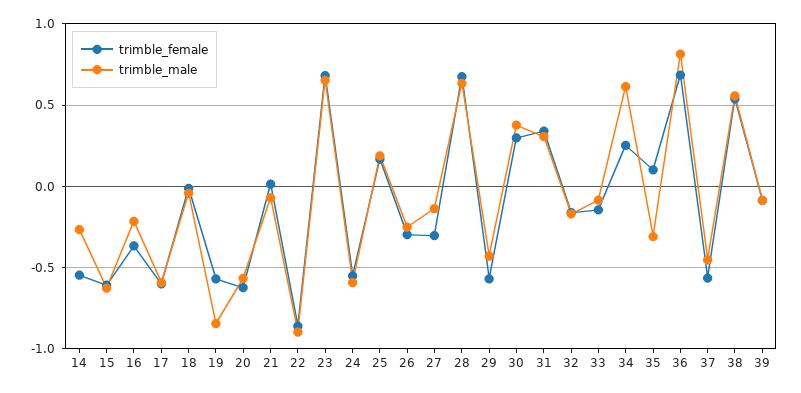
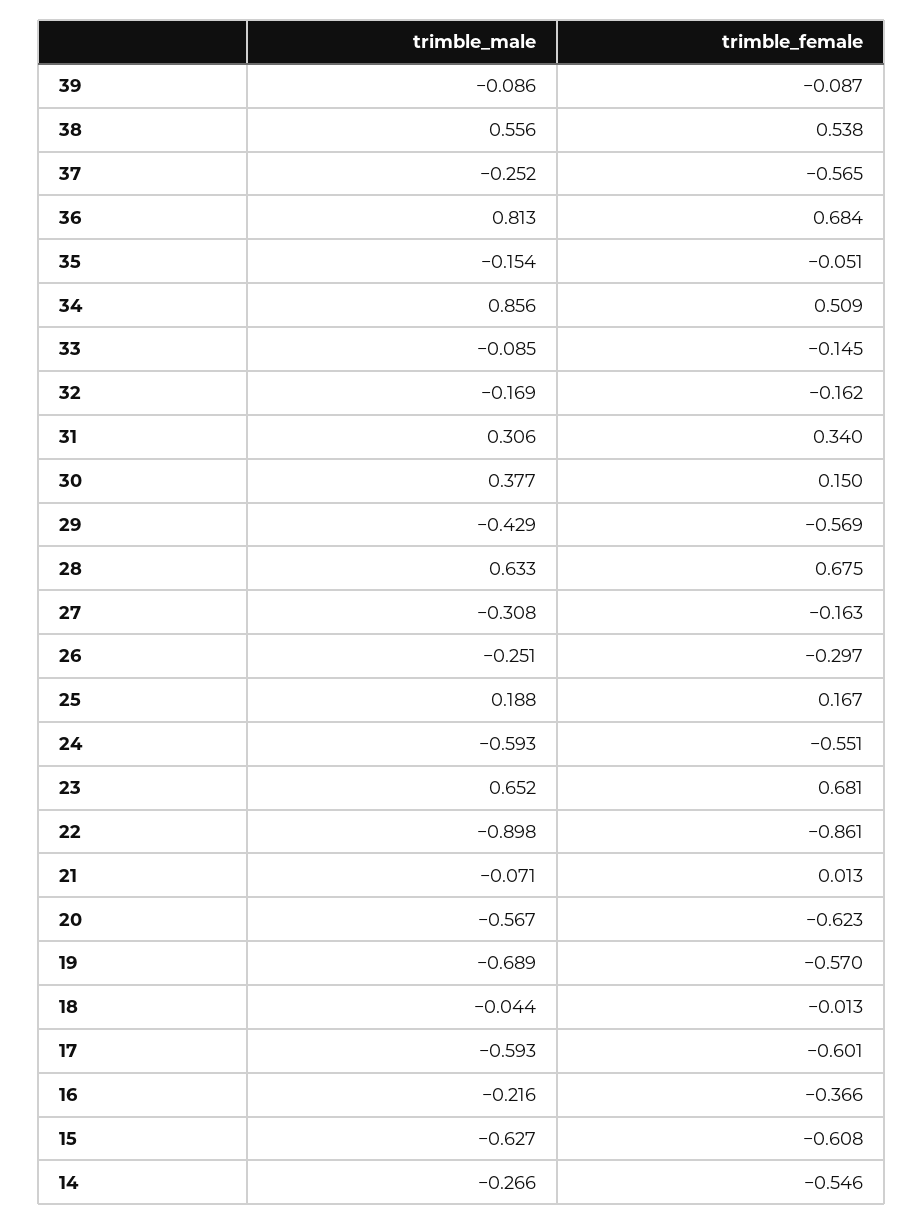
trimble_male, 19: -0.85 -> -0.689
trimble_female, 27: -0.3 -> -0.163
trimble_male, 27: -0.15 -> -0.308
trimble_female, 30: 0.3 -> 0.15
trimble_female, 34: 0.25 -> 0.509
trimble_male, 34: 0.6 -> 0.856
trimble_female, 35: 0.1 -> -0.051
trimble_male, 35: -0.3 -> -0.154
trimble_male, 37: -0.45 -> -0.252

